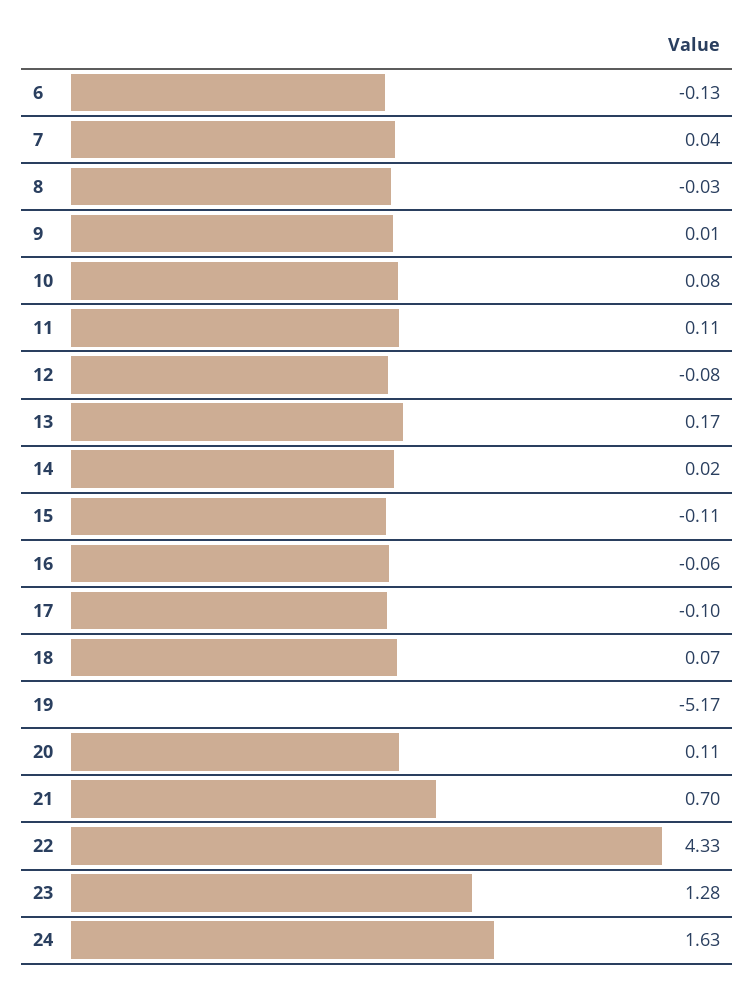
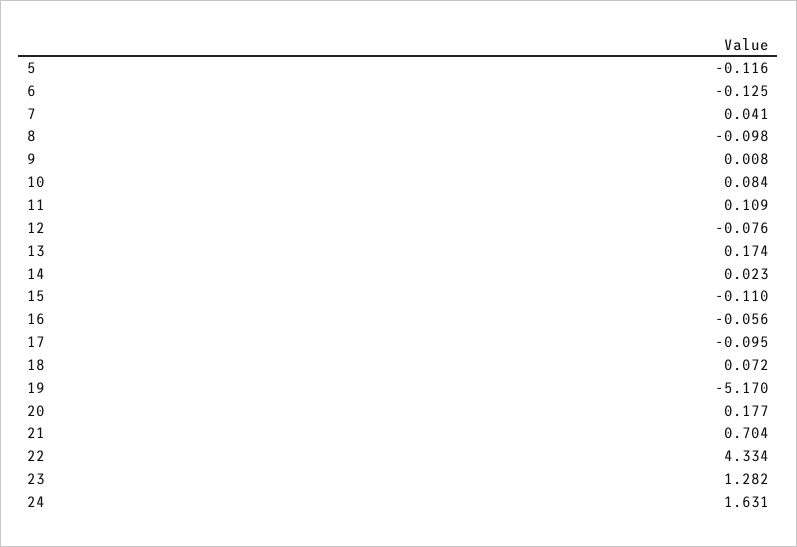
8: -0.03 -> -0.098
20: 0.11 -> 0.177
5: none -> -0.116

